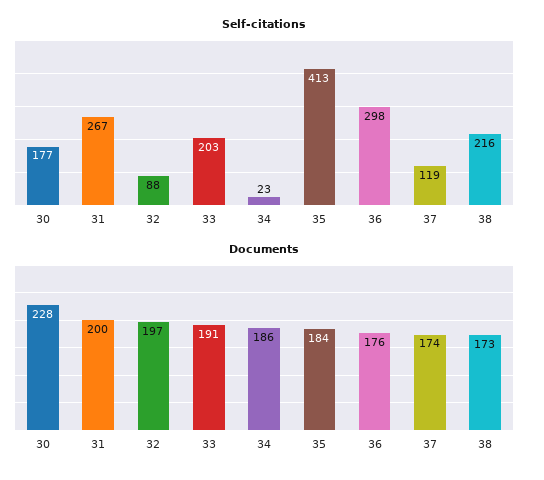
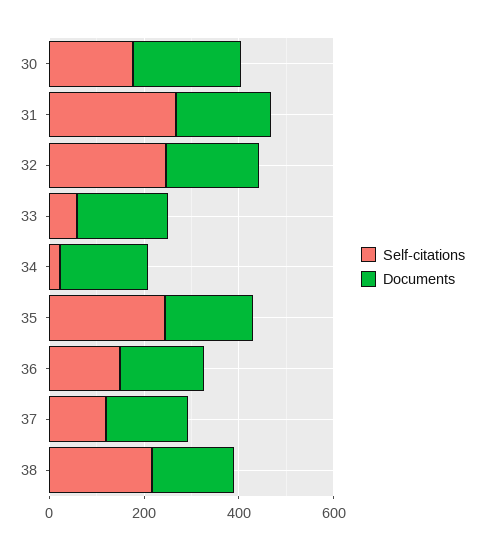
Self-citations, 32: 88 -> 250
Self-citations, 33: 203 -> 50
Self-citations, 35: 413 -> 250
Self-citations, 36: 298 -> 150

